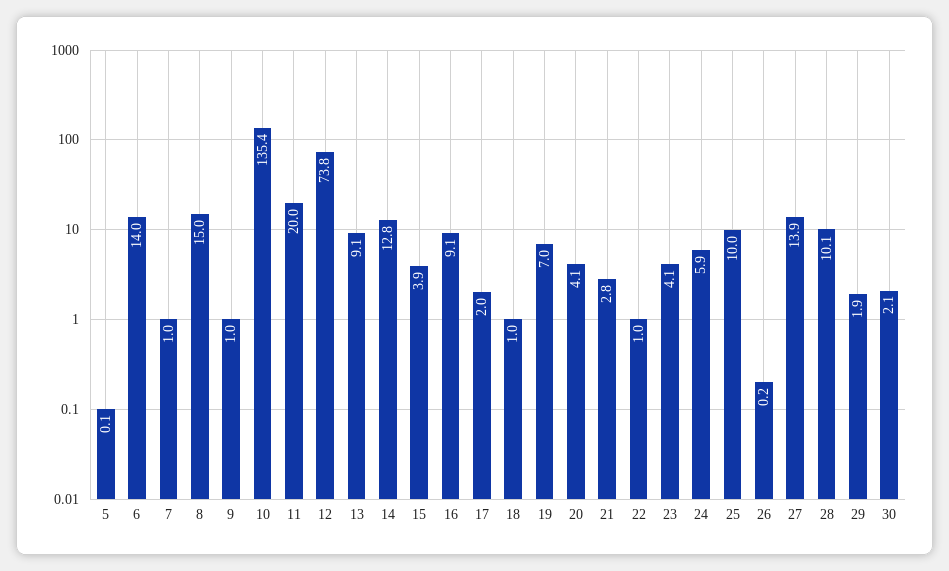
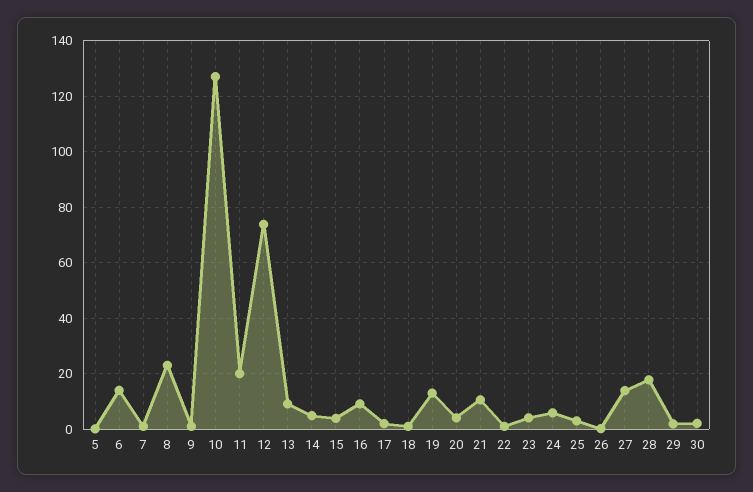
8: 15 -> 22.5
10: 135.4 -> 127.5
14: 12.8 -> 5
19: 7 -> 12.5
21: 2.8 -> 10
25: 10 -> 2.5
28: 10.1 -> 17.5

